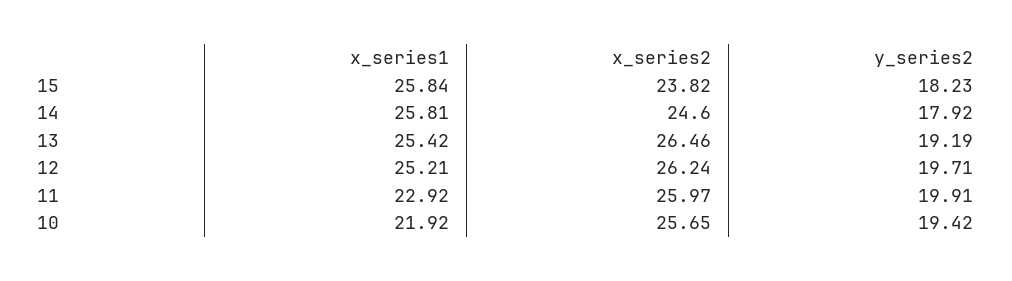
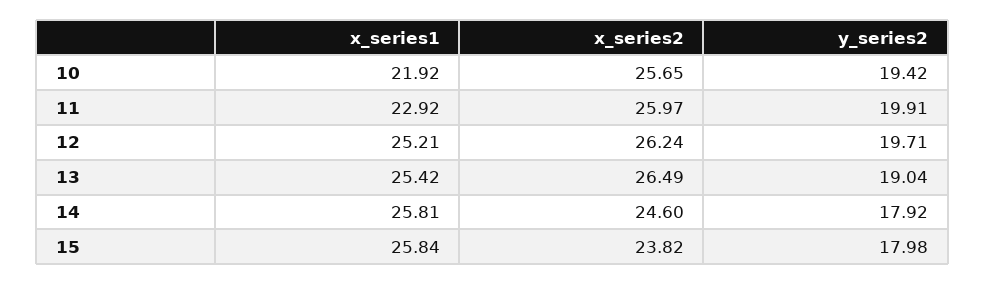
y_series2, 15: 18.23 -> 17.98
x_series2, 13: 26.46 -> 26.49
y_series2, 13: 19.19 -> 19.04

